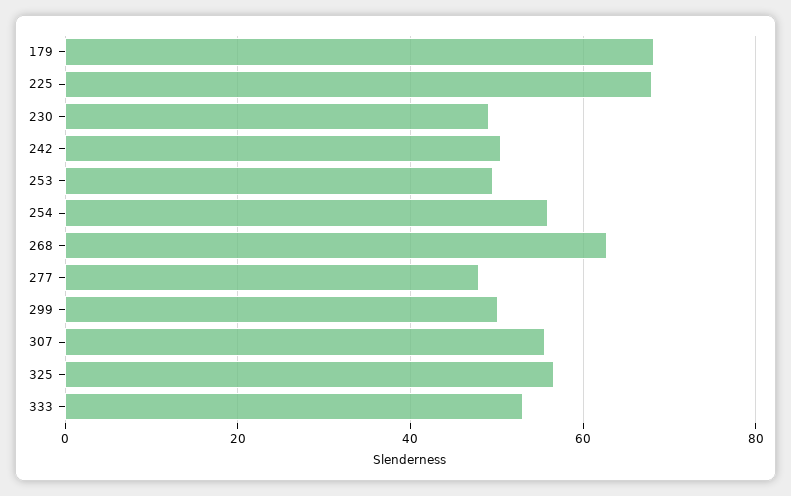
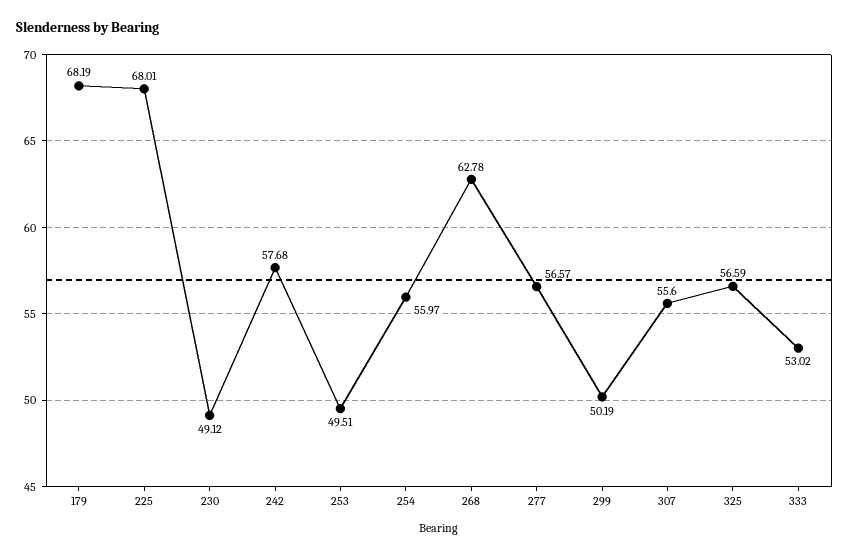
242: 50 -> 57.68
277: 48 -> 56.57

